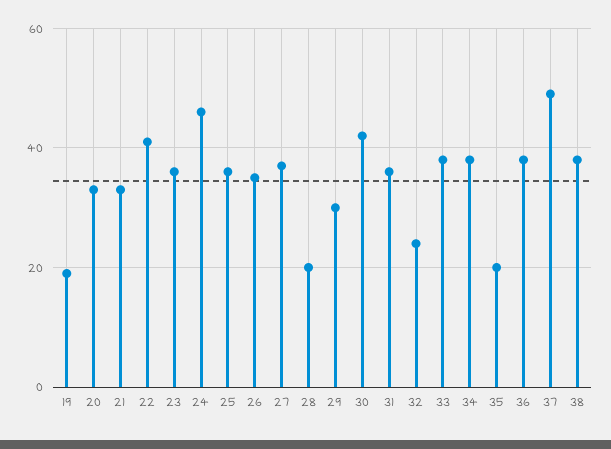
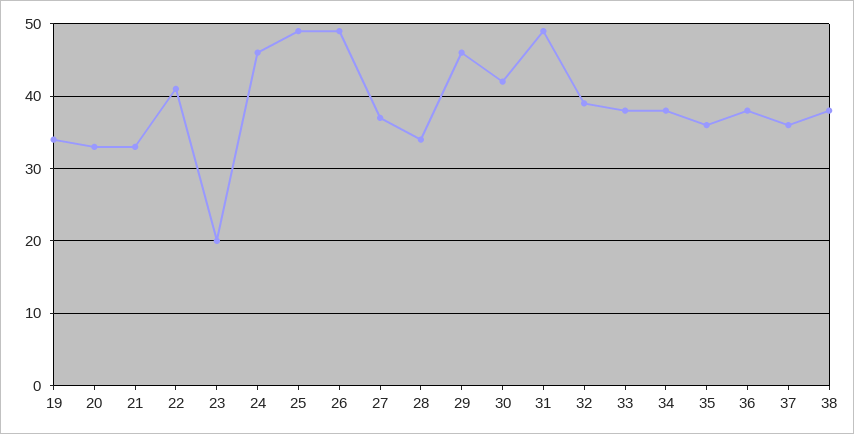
19: 20 -> 34
23: 35 -> 20
25: 35 -> 49
26: 35 -> 49
28: 20 -> 34
29: 30 -> 46
31: 35 -> 49
32: 25 -> 39
35: 20 -> 36
37: 50 -> 36

